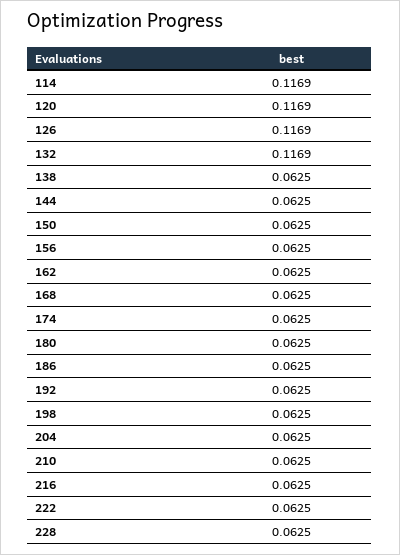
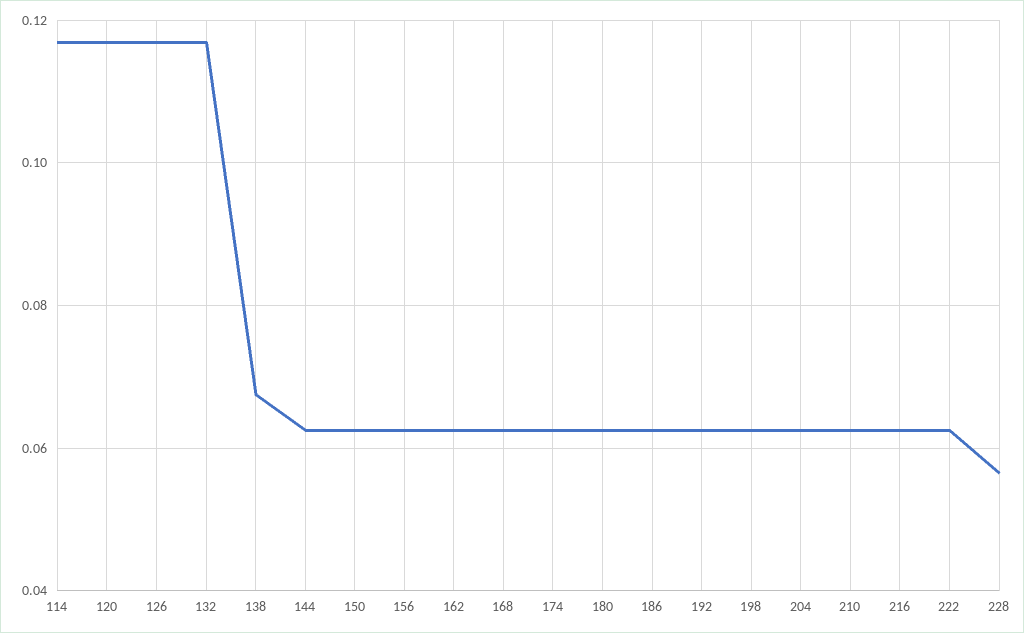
138: 0.0625 -> 0.068
228: 0.0625 -> 0.056

